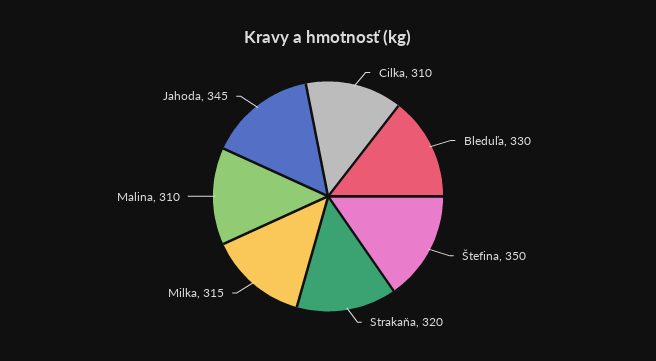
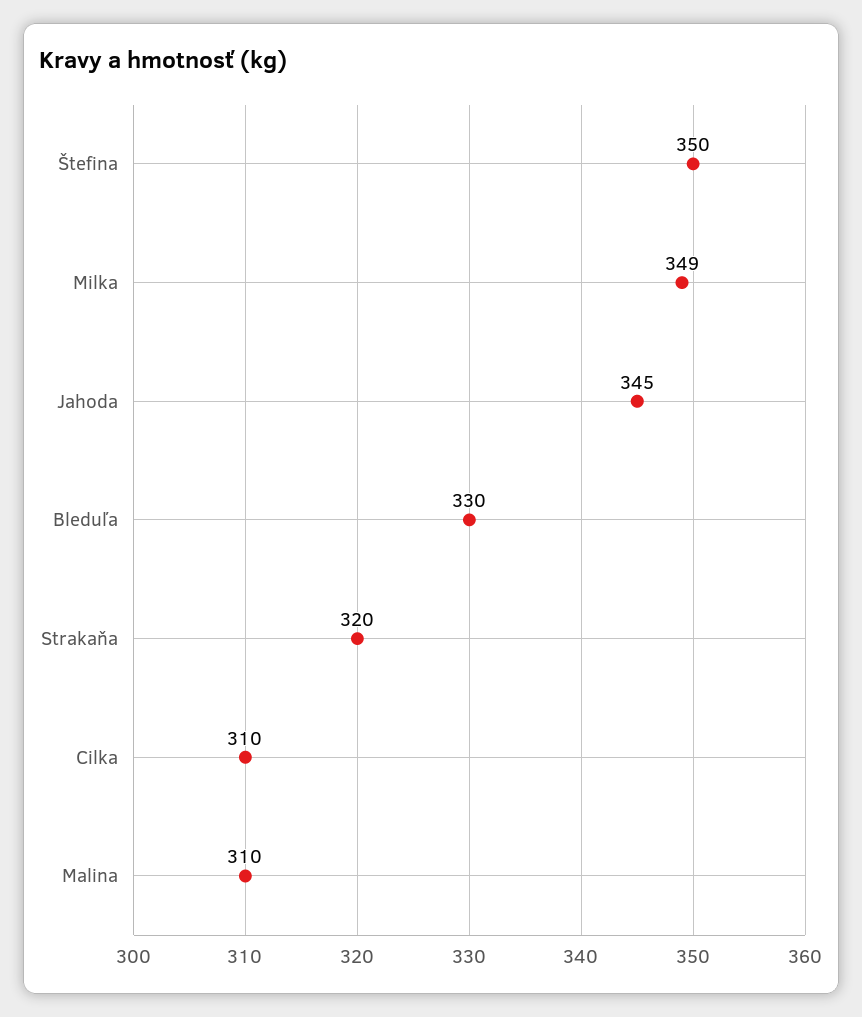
Milka: 315 -> 349

